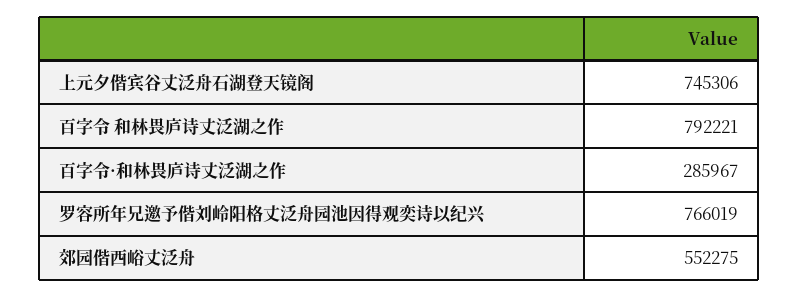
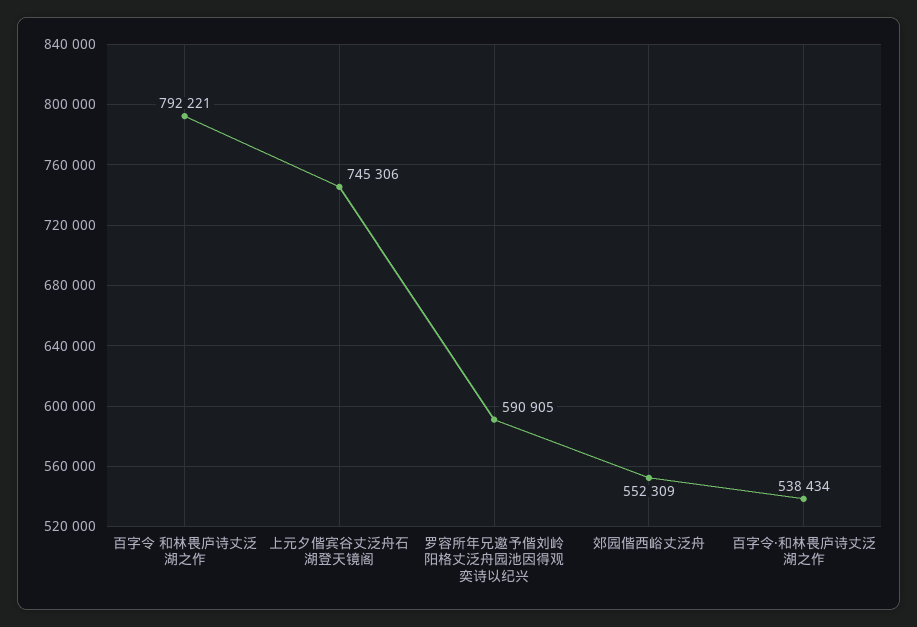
百字令·和林畏庐诗丈泛湖之作: 285967 -> 538434
罗容所年兄邀予偕刘岭阳格丈泛舟园池因得观奕诗以纪兴: 766019 -> 590905
郊园偕西峪丈泛舟: 552275 -> 552309

